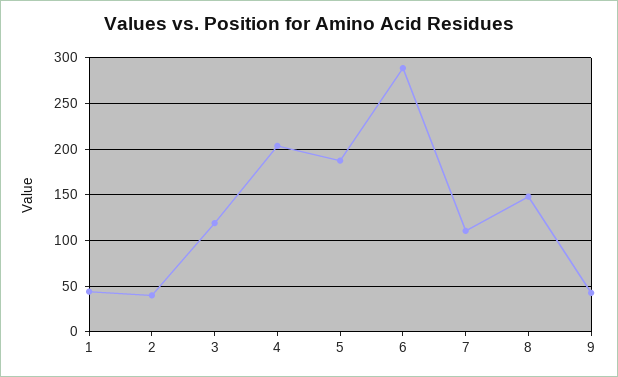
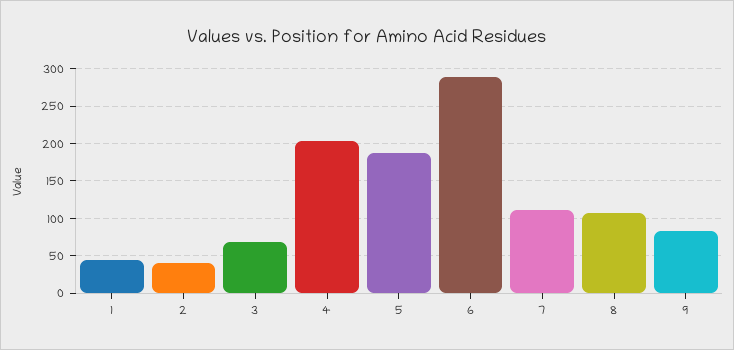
3: 120 -> 70
8: 150 -> 110
9: 40 -> 80

